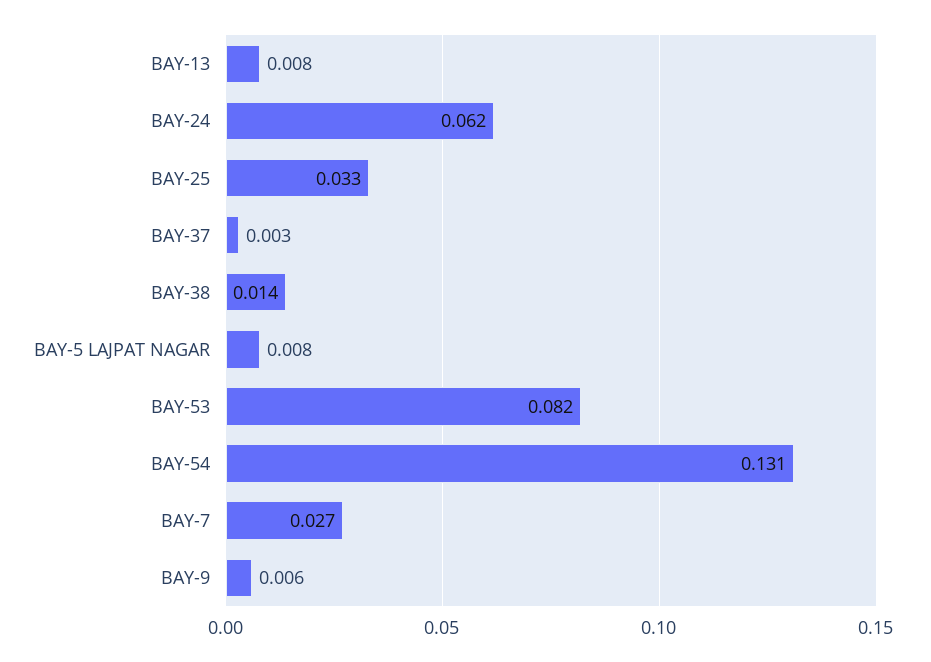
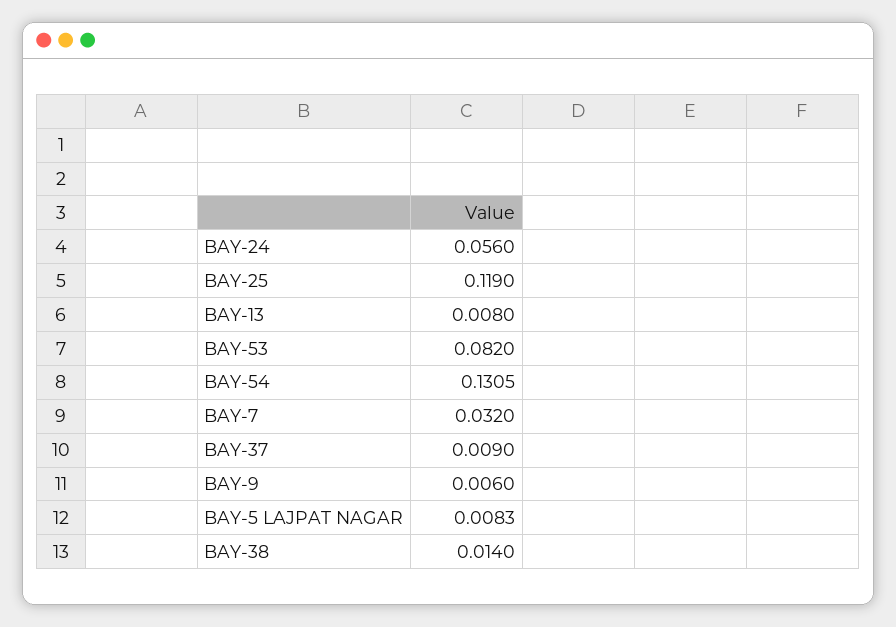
BAY-24: 0.062 -> 0.056
BAY-25: 0.033 -> 0.119
BAY-37: 0.003 -> 0.009
BAY-7: 0.027 -> 0.032

